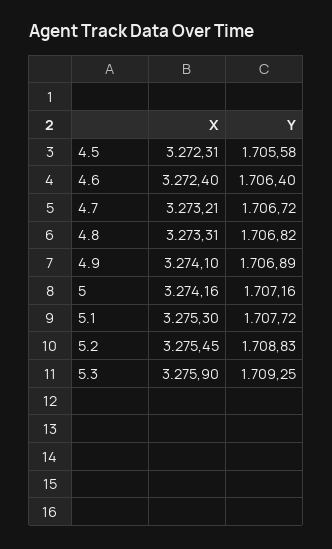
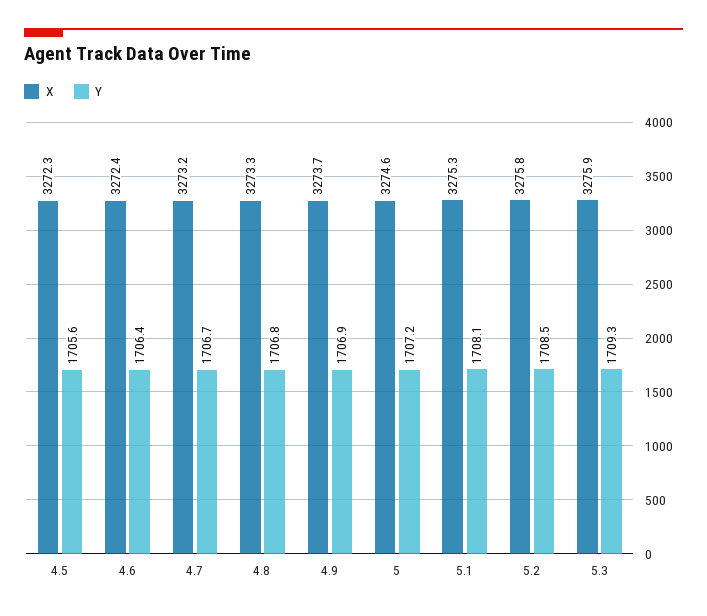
X, 4.9: 3274.1 -> 3273.7
X, 5: 3274.16 -> 3274.6
Y, 5.1: 1707.72 -> 1708.1
X, 5.2: 3275.45 -> 3275.8
Y, 5.2: 1708.83 -> 1708.5

